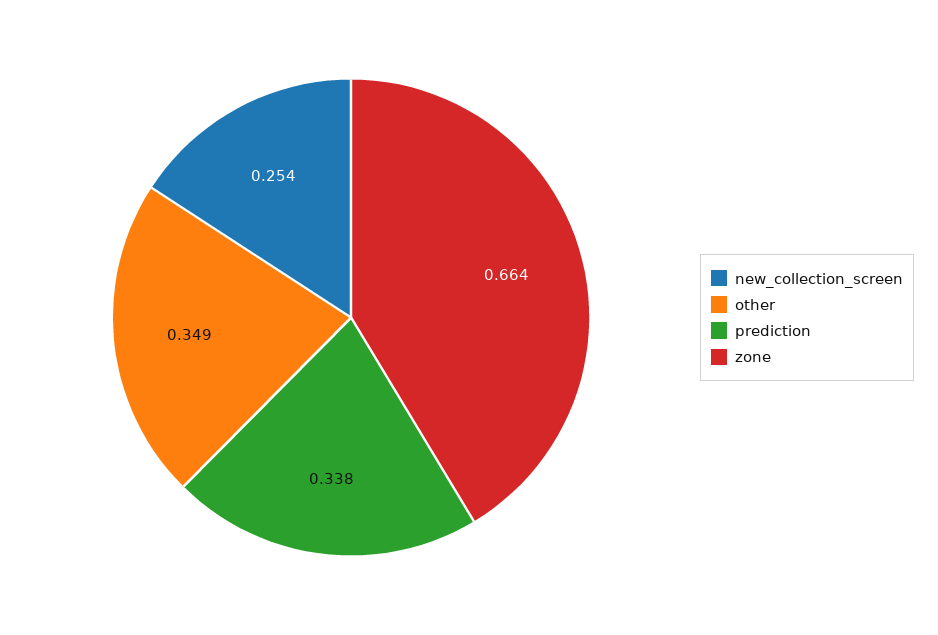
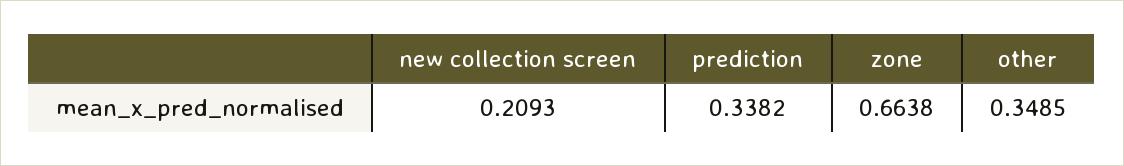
new_collection_screen: 0.254 -> 0.2093

